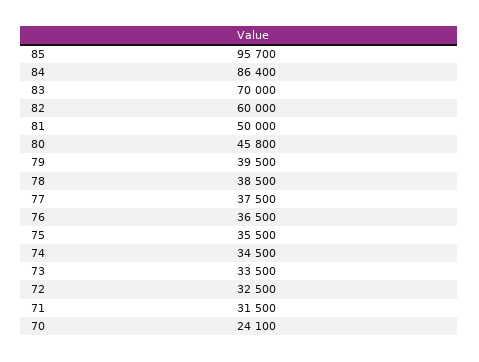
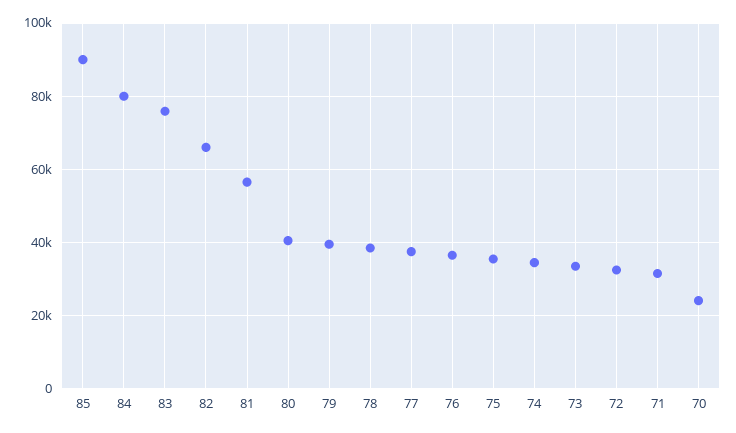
85: 95700 -> 90000
84: 86400 -> 80000
83: 70000 -> 76000
82: 60000 -> 66000
81: 50000 -> 56000
80: 45800 -> 40000

